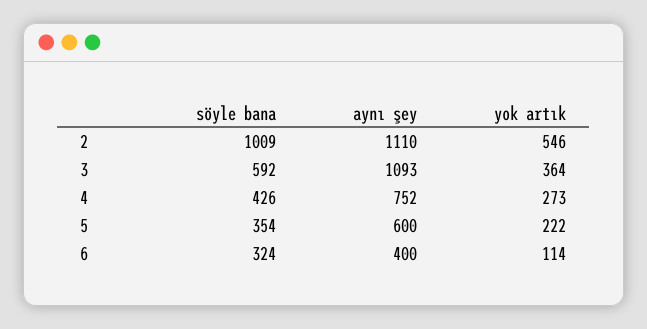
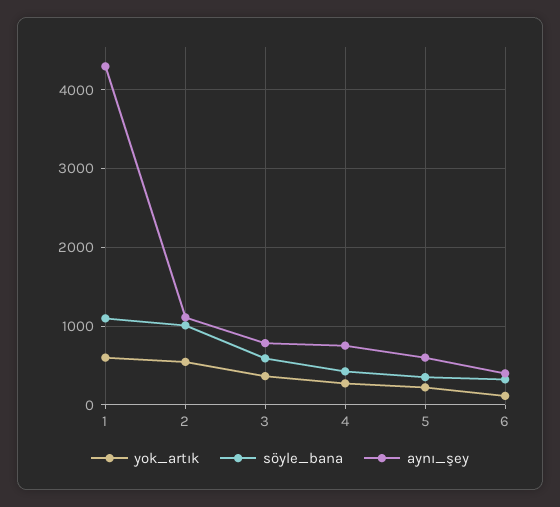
aynı şey, 3: 1093 -> 800
yok artık, 1: none -> 600
söyle bana, 1: none -> 1100
aynı şey, 1: none -> 4300

